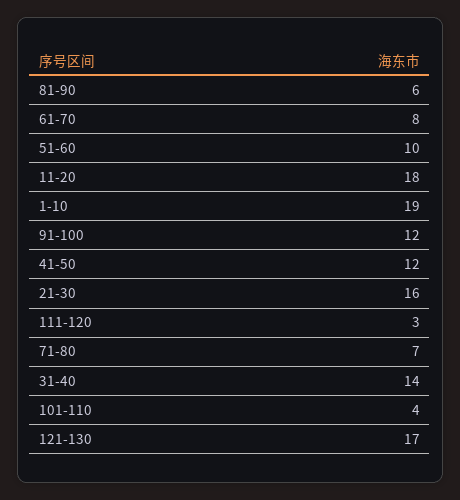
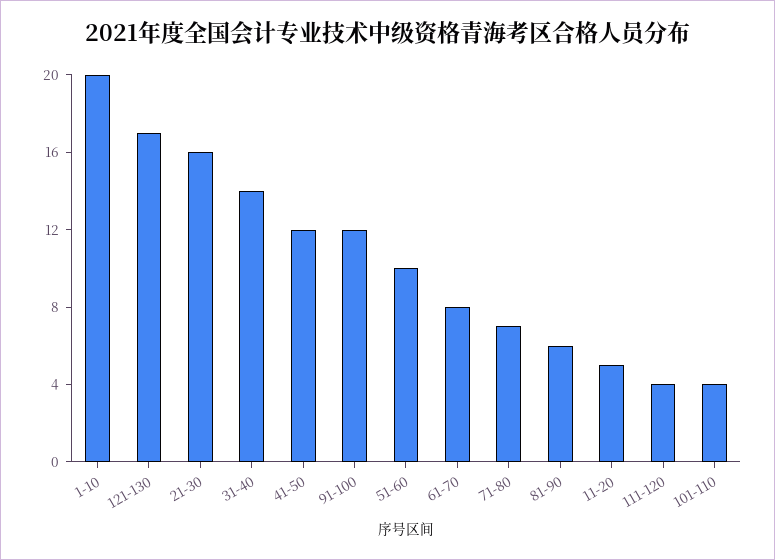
11-20: 18 -> 5
1-10: 19 -> 20
111-120: 3 -> 4

